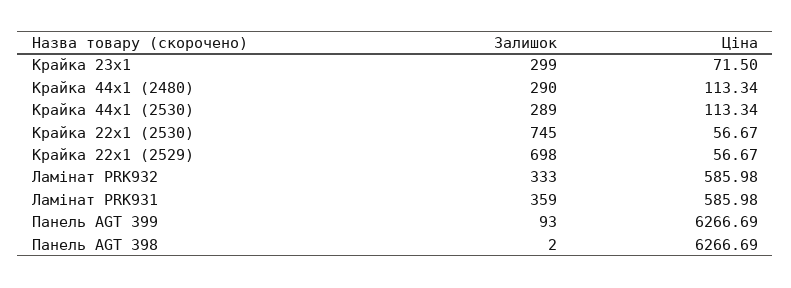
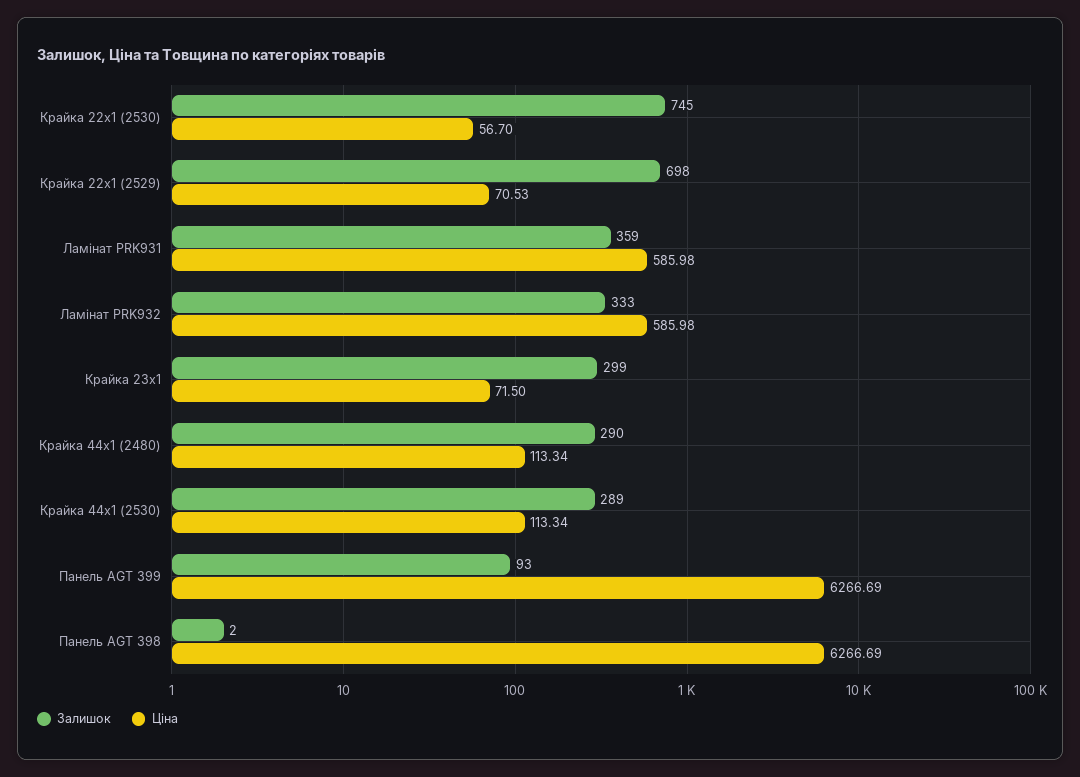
Ціна, Крайка 22x1 (2530): 56.67 -> 56.7
Ціна, Крайка 22x1 (2529): 56.67 -> 70.53

